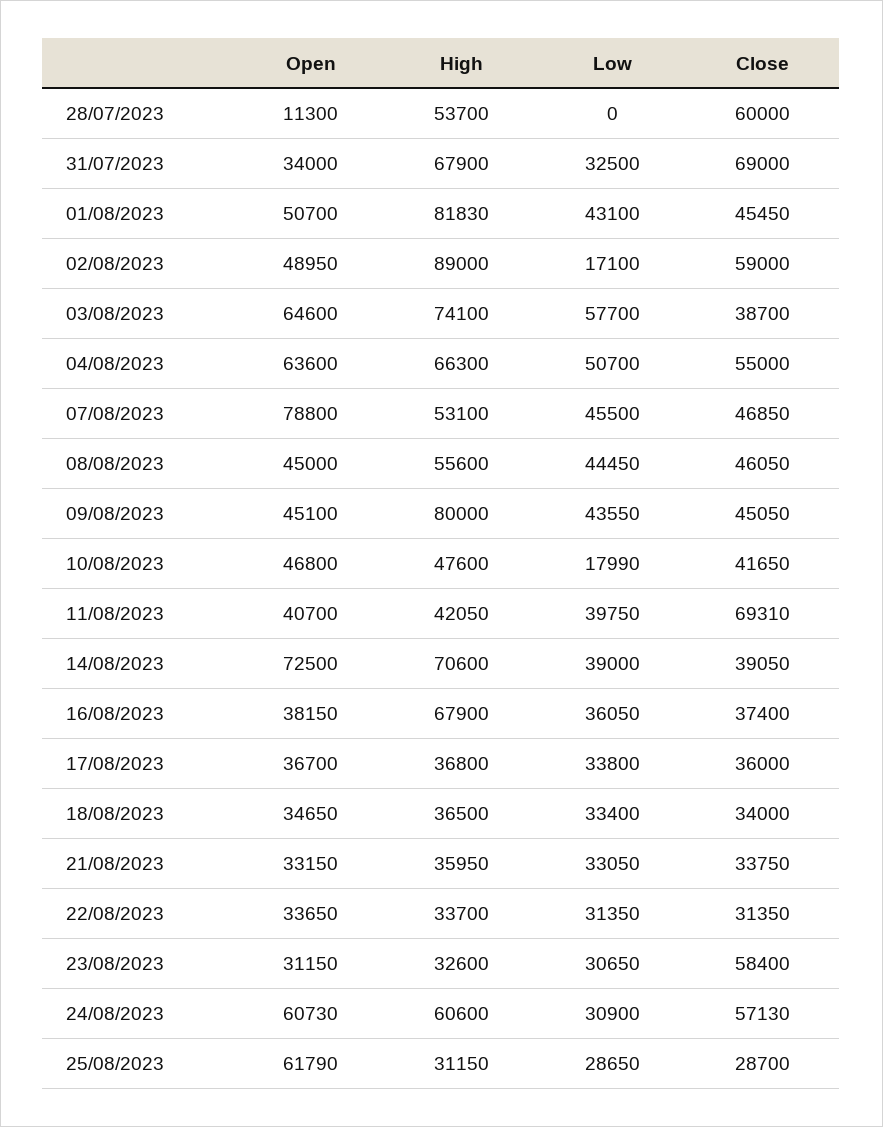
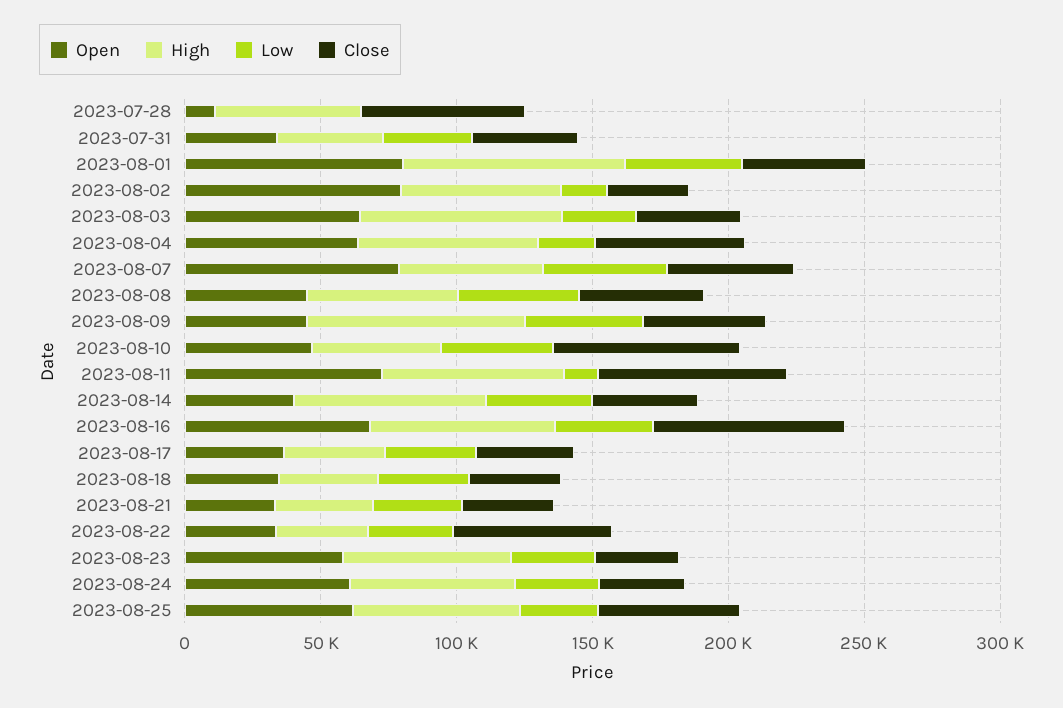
High, 31/07/2023: 67900 -> 40000
Close, 31/07/2023: 69000 -> 40000
Open, 01/08/2023: 50700 -> 80000
Open, 02/08/2023: 48950 -> 80000
High, 02/08/2023: 89000 -> 60000
Close, 02/08/2023: 59000 -> 30000
Low, 03/08/2023: 57700 -> 30000
Low, 04/08/2023: 50700 -> 20000
Low, 10/08/2023: 17990 -> 40000
Close, 10/08/2023: 41650 -> 70000
Open, 11/08/2023: 40700 -> 70000
High, 11/08/2023: 42050 -> 70000
Low, 11/08/2023: 39750 -> 10000
Open, 14/08/2023: 72500 -> 40000
Open, 16/08/2023: 38150 -> 70000
Close, 16/08/2023: 37400 -> 70000
Close, 22/08/2023: 31350 -> 60000
Open, 23/08/2023: 31150 -> 60000
High, 23/08/2023: 32600 -> 60000
Close, 23/08/2023: 58400 -> 30000
Close, 24/08/2023: 57130 -> 30000
High, 25/08/2023: 31150 -> 60000
Close, 25/08/2023: 28700 -> 50000

